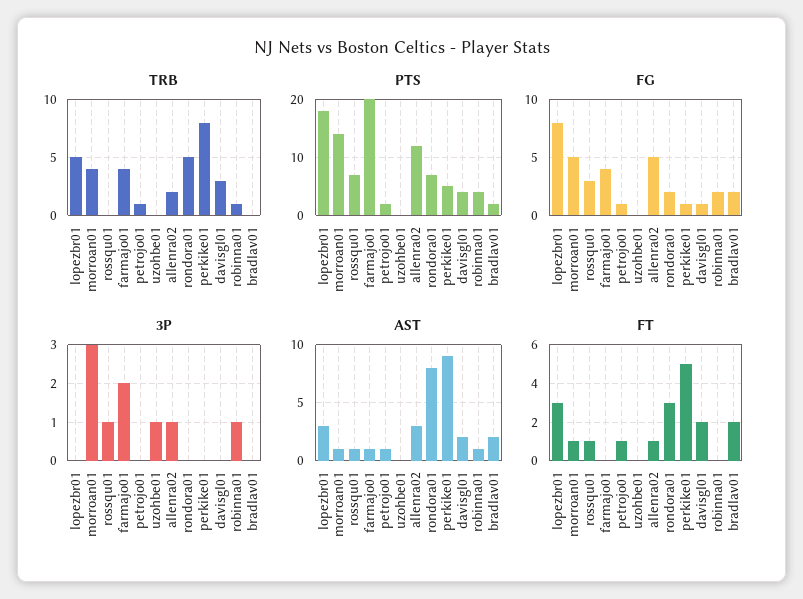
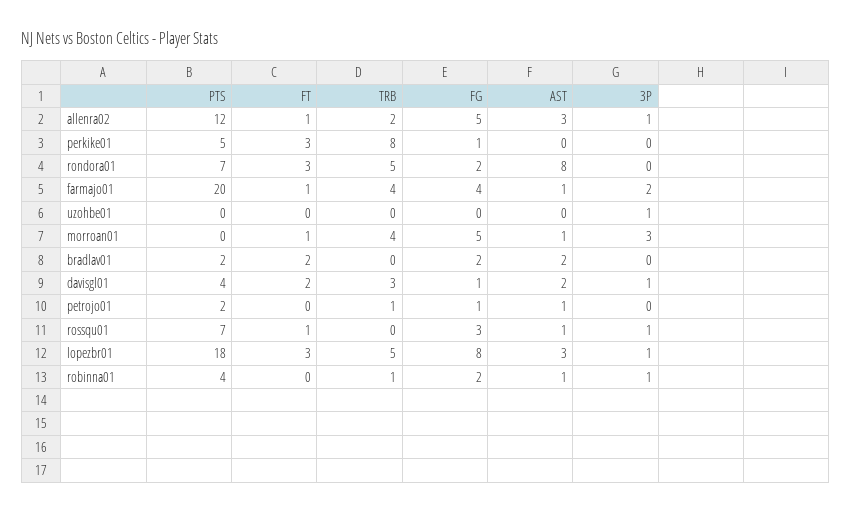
PTS, morroan01: 15 -> 0
3P, lopezbr01: 0 -> 1
3P, davisgl01: 0 -> 1
AST, perkike01: 9 -> 0
FT, farmajo01: 0 -> 1
FT, petrojo01: 1 -> 0
FT, perkike01: 5 -> 3

